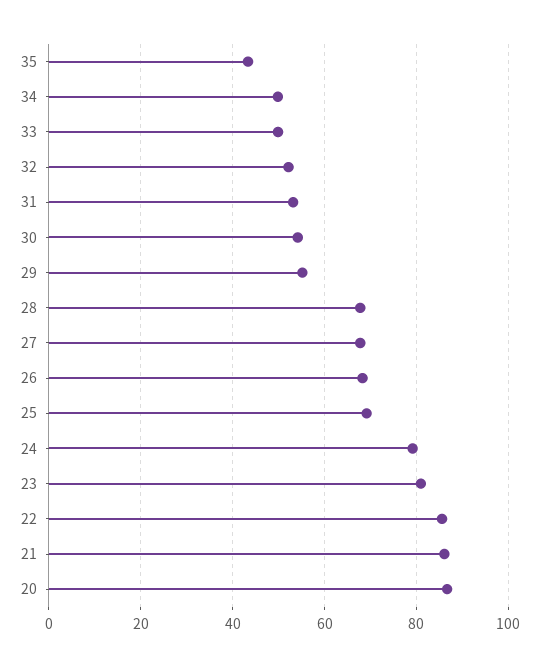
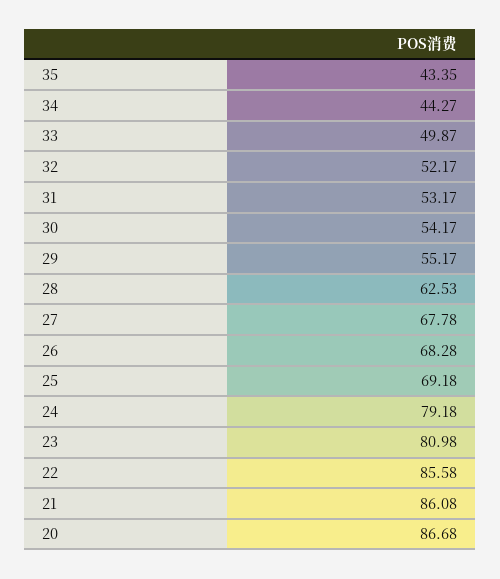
34: 50 -> 44.27
28: 68 -> 62.53

